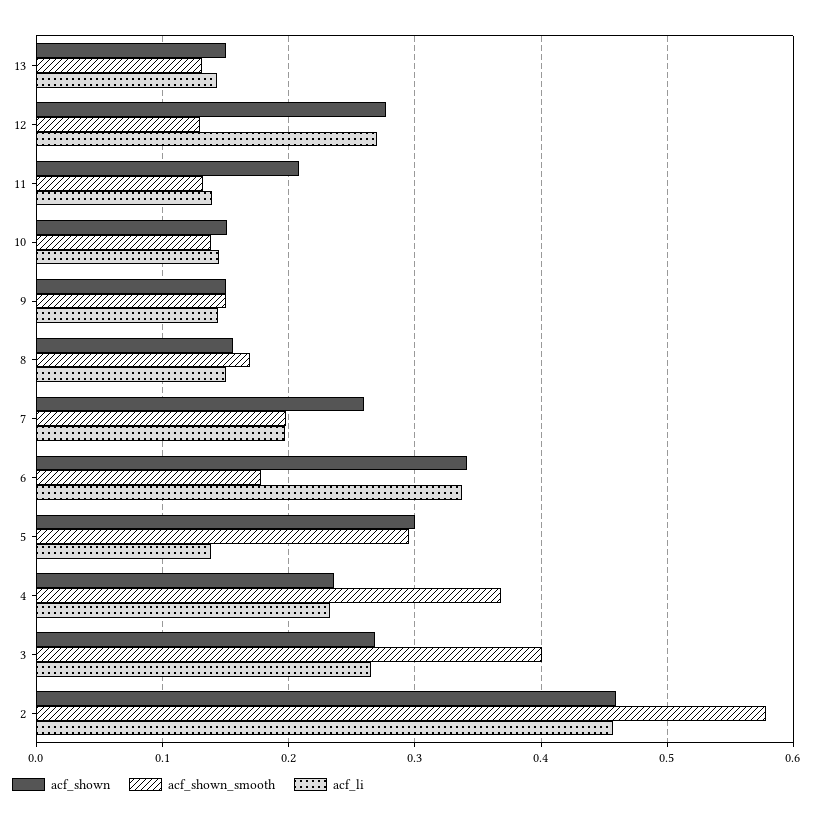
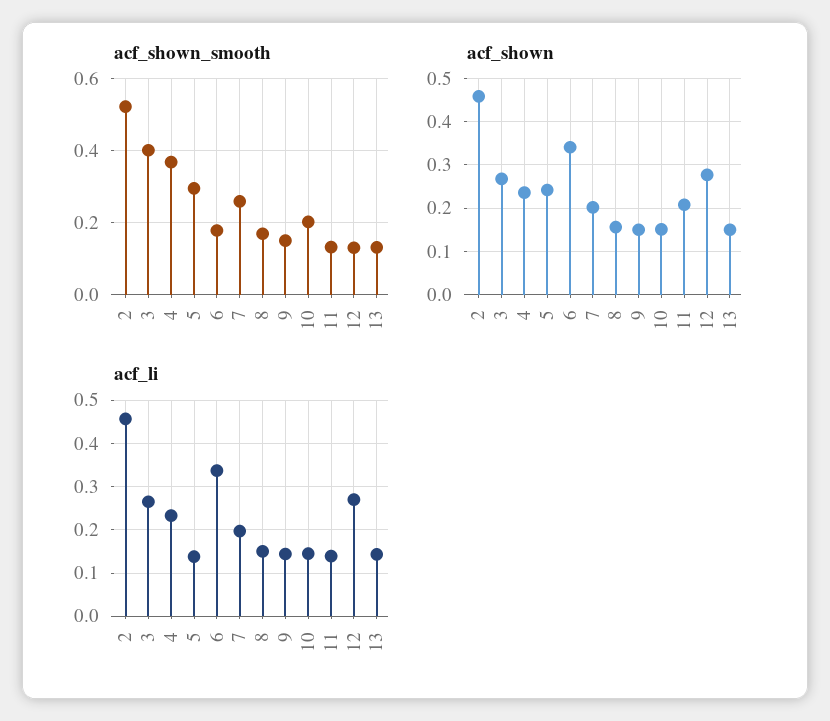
acf_shown_smooth, 10: 0.14 -> 0.2
acf_shown, 7: 0.26 -> 0.2
acf_shown_smooth, 7: 0.2 -> 0.26
acf_shown, 5: 0.3 -> 0.24
acf_shown_smooth, 2: 0.58 -> 0.52

